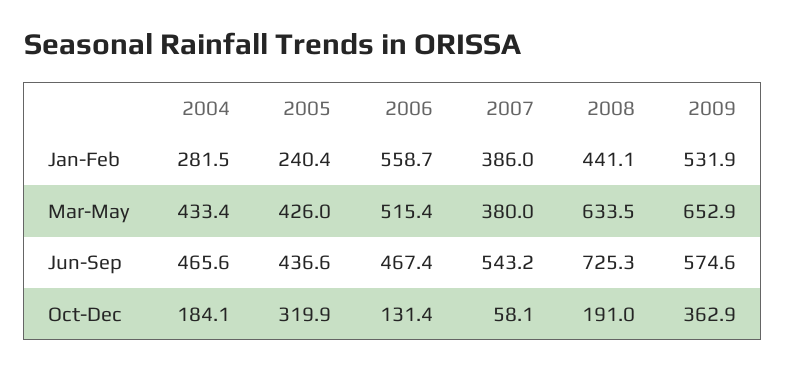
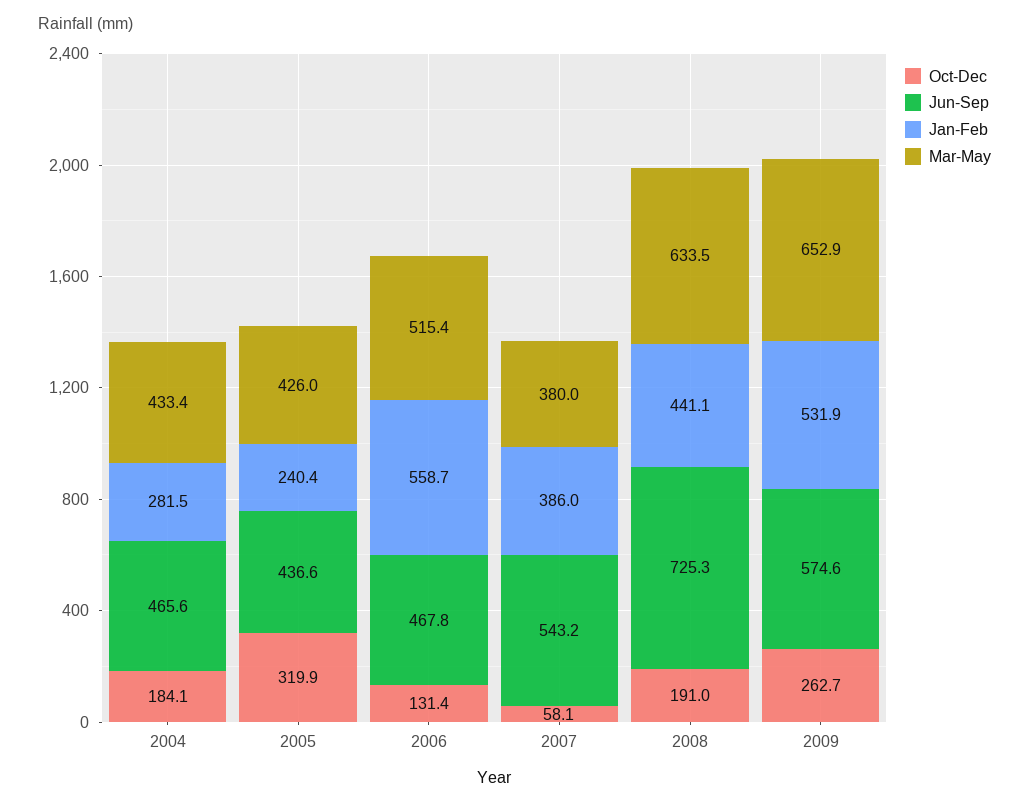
Jun-Sep, 2006: 467.4 -> 467.8
Oct-Dec, 2009: 362.9 -> 262.7

